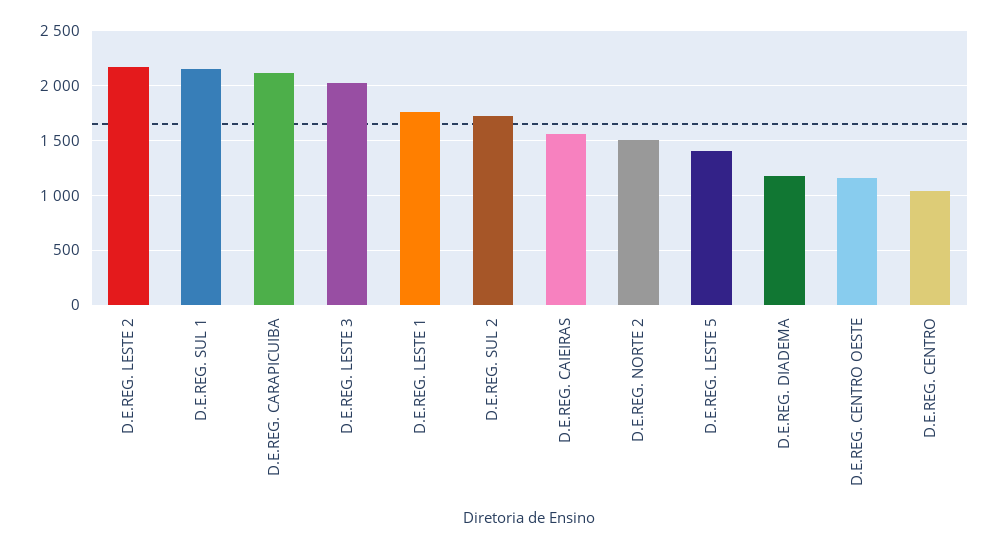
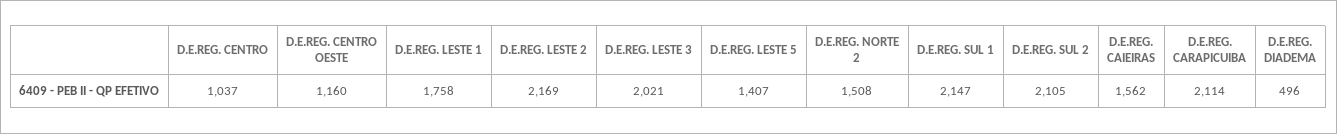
D.E.REG. SUL 2: 1700 -> 2105
D.E.REG. DIADEMA: 1200 -> 496

